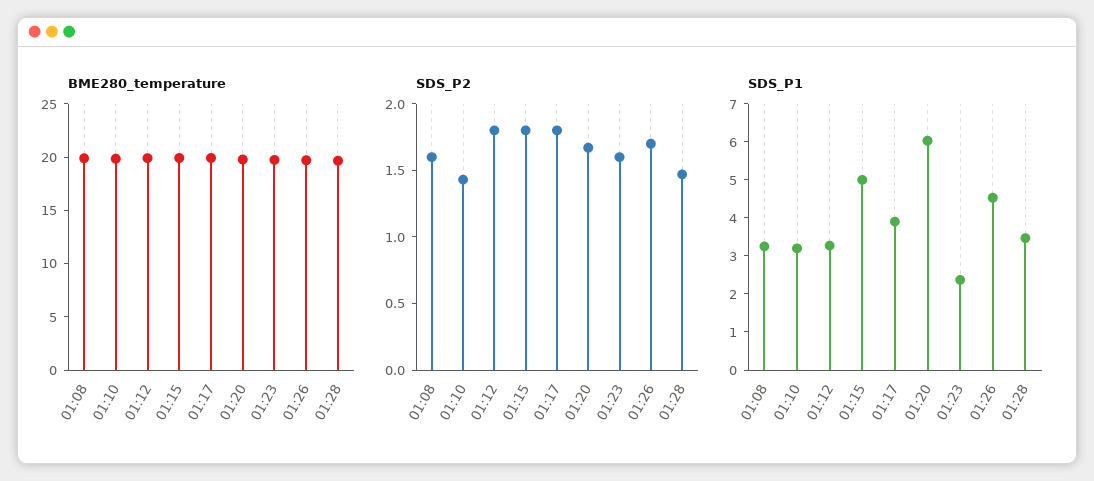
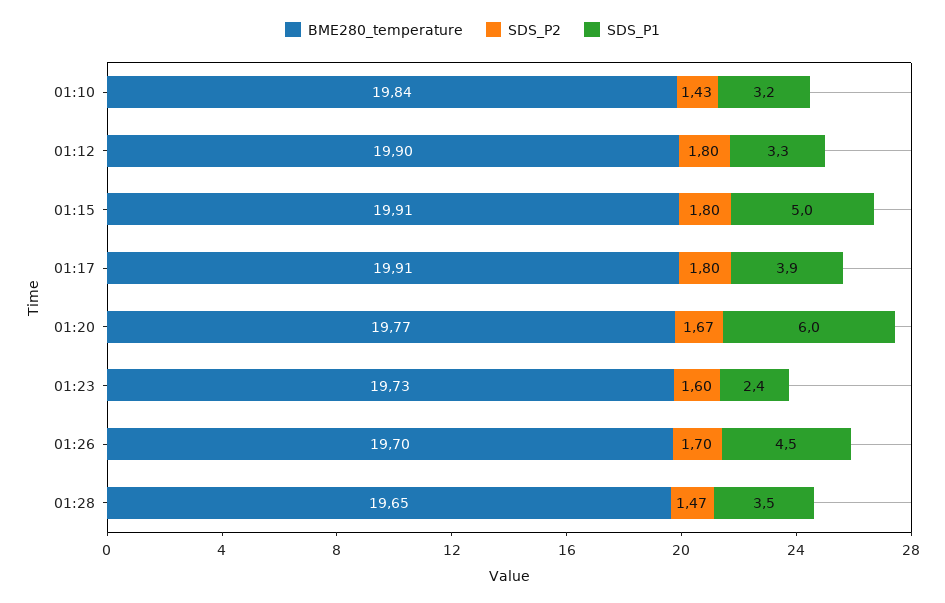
BME280_temperature, 01:08: 20 -> none
SDS_P2, 01:08: 1.6 -> none
SDS_P1, 01:08: 3.25 -> none

